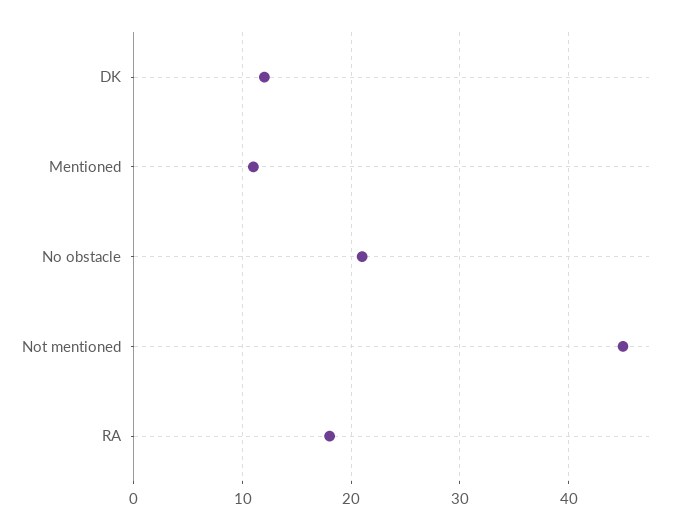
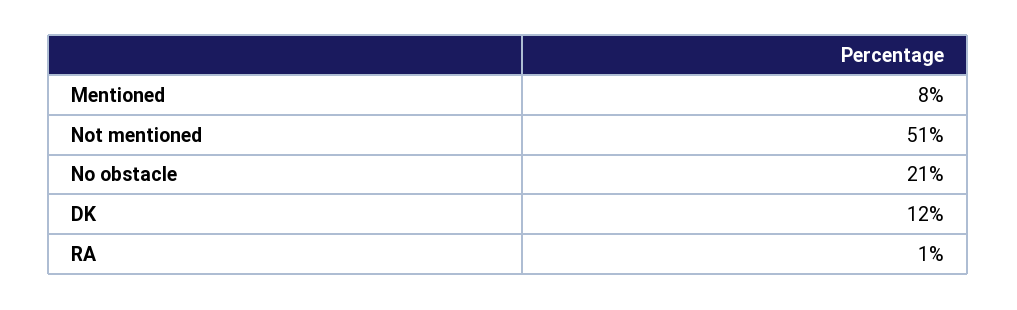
Mentioned: 11 -> 8
Not mentioned: 45 -> 51
RA: 18 -> 1

